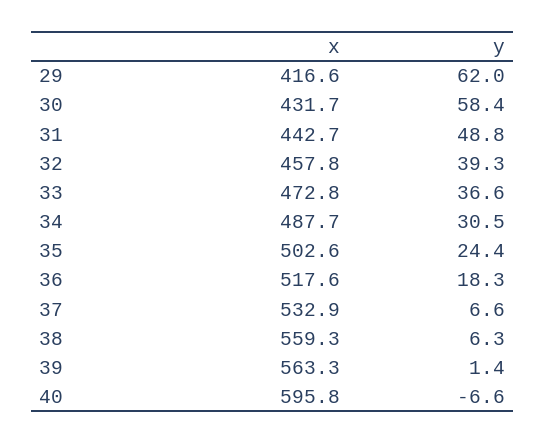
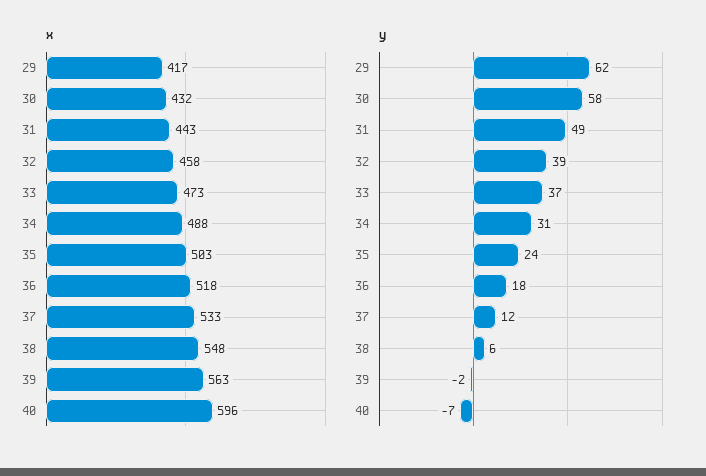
y, 37: 6.6 -> 12
x, 38: 559.3 -> 548
y, 39: 1.4 -> -2

